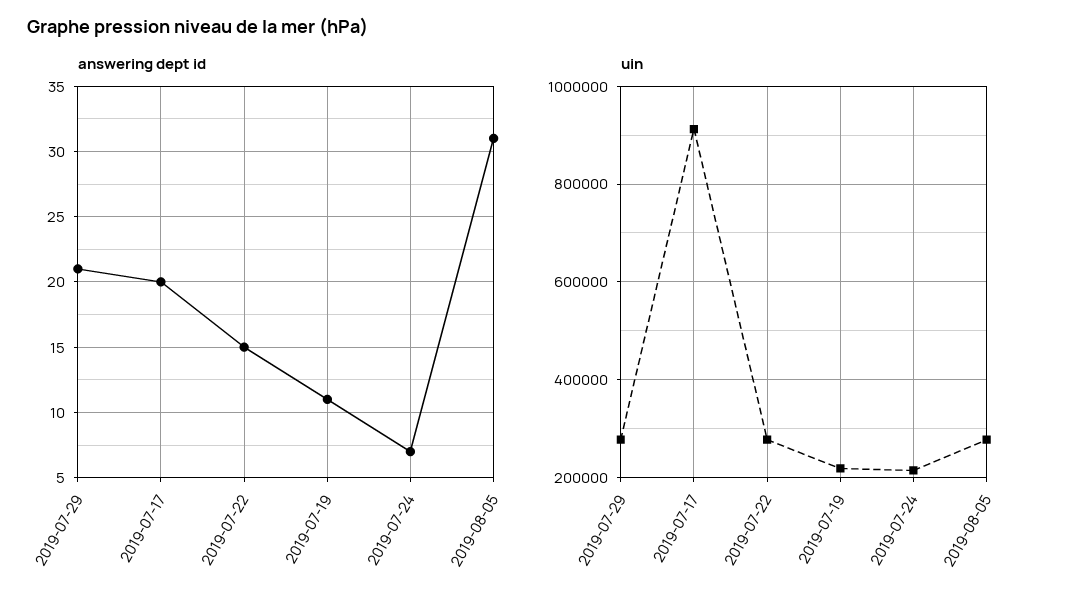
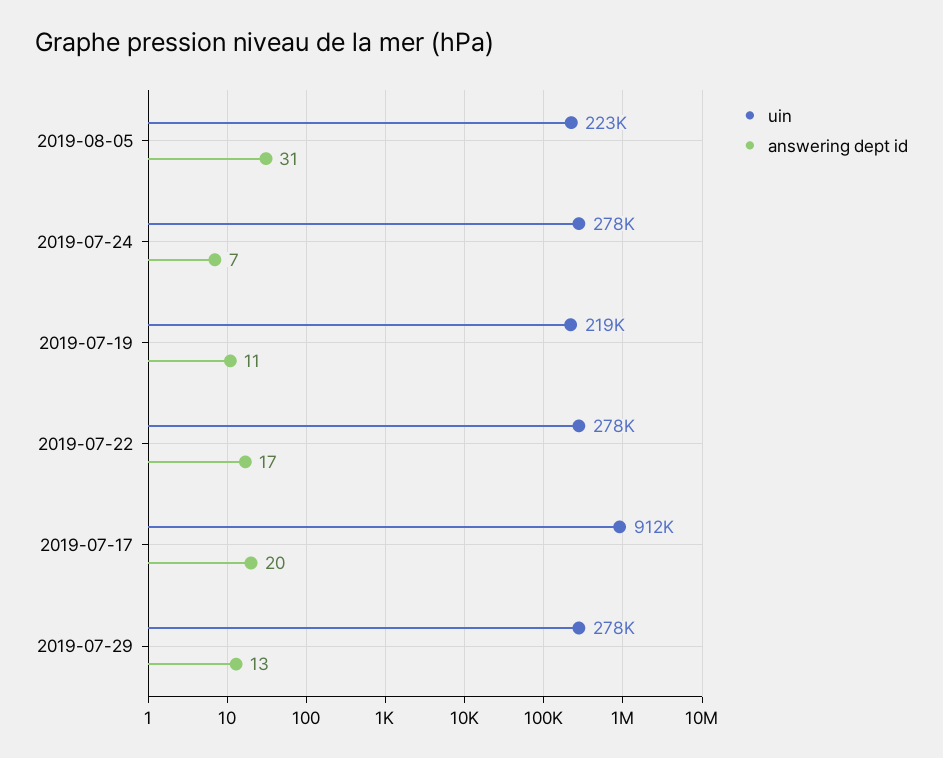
answering dept id, 2019-07-29: 21 -> 13
answering dept id, 2019-07-22: 15 -> 17
uin, 2019-07-24: 220000 -> 278000
uin, 2019-08-05: 280000 -> 223000

